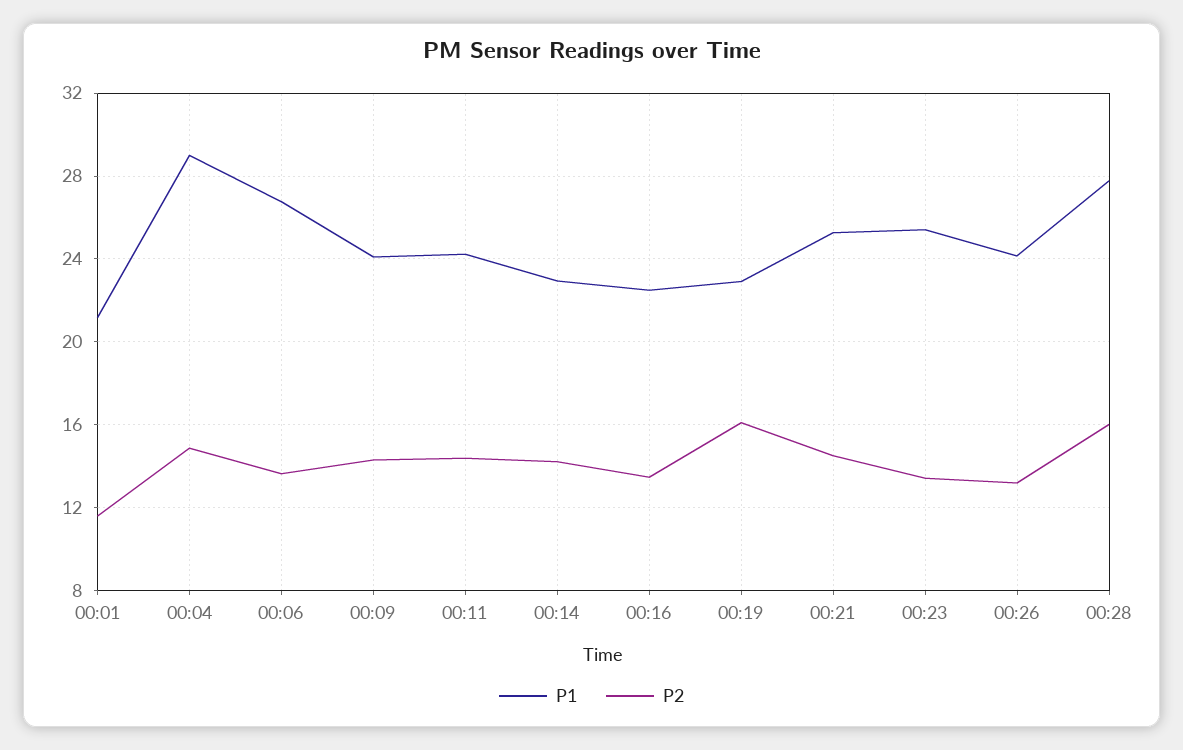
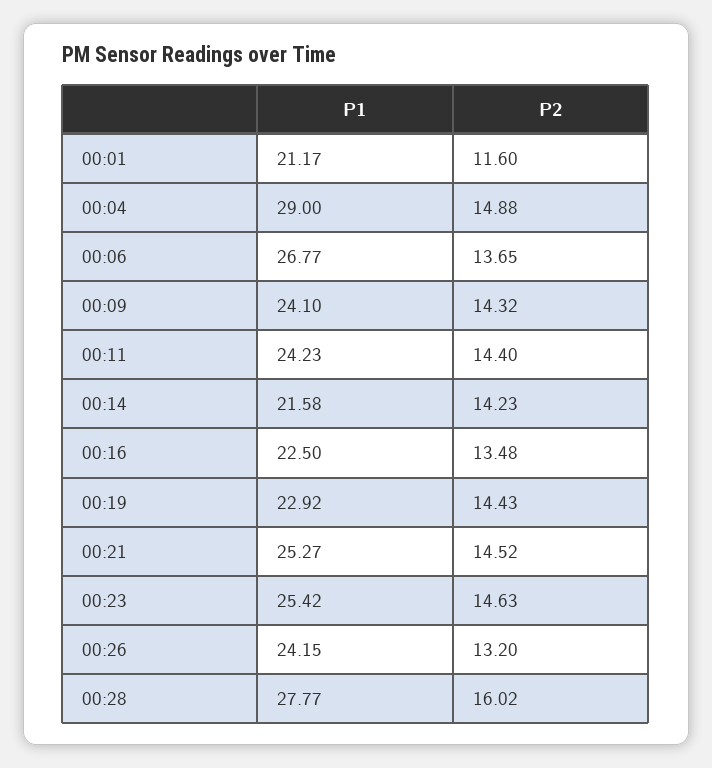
P1, 00:14: 23 -> 21.58
P2, 00:19: 16 -> 14.43
P2, 00:23: 13.5 -> 14.63

